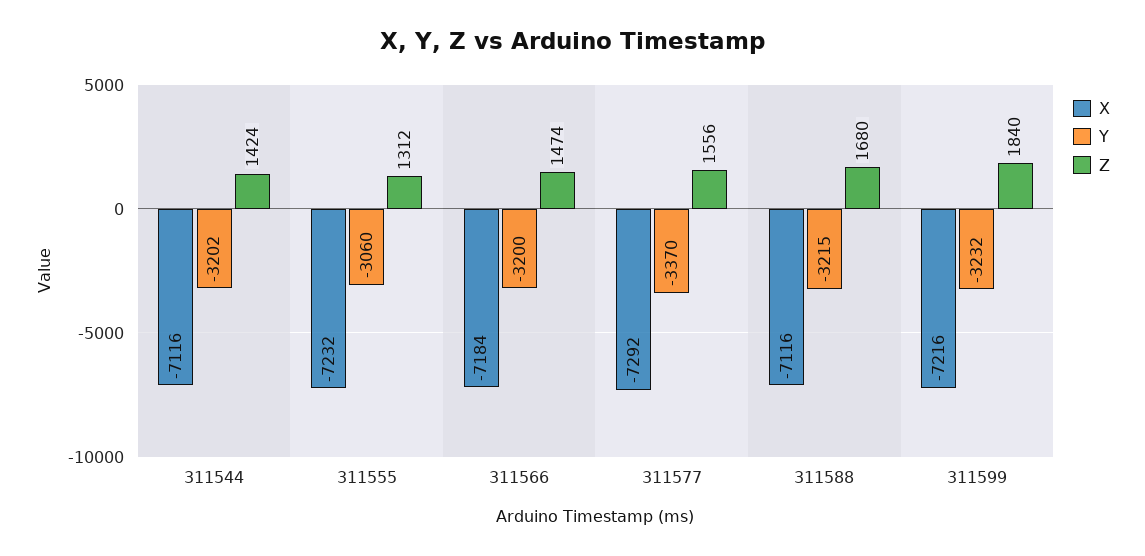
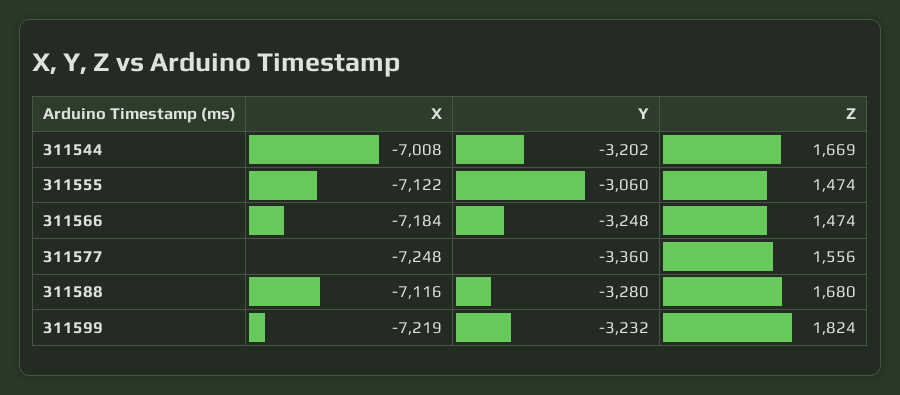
X, 311544: -7116 -> -7008
Z, 311544: 1424 -> 1669
X, 311555: -7232 -> -7122
Z, 311555: 1312 -> 1474
Y, 311566: -3200 -> -3248
X, 311577: -7292 -> -7248
Y, 311577: -3370 -> -3360
Y, 311588: -3215 -> -3280
X, 311599: -7216 -> -7219
Z, 311599: 1840 -> 1824

